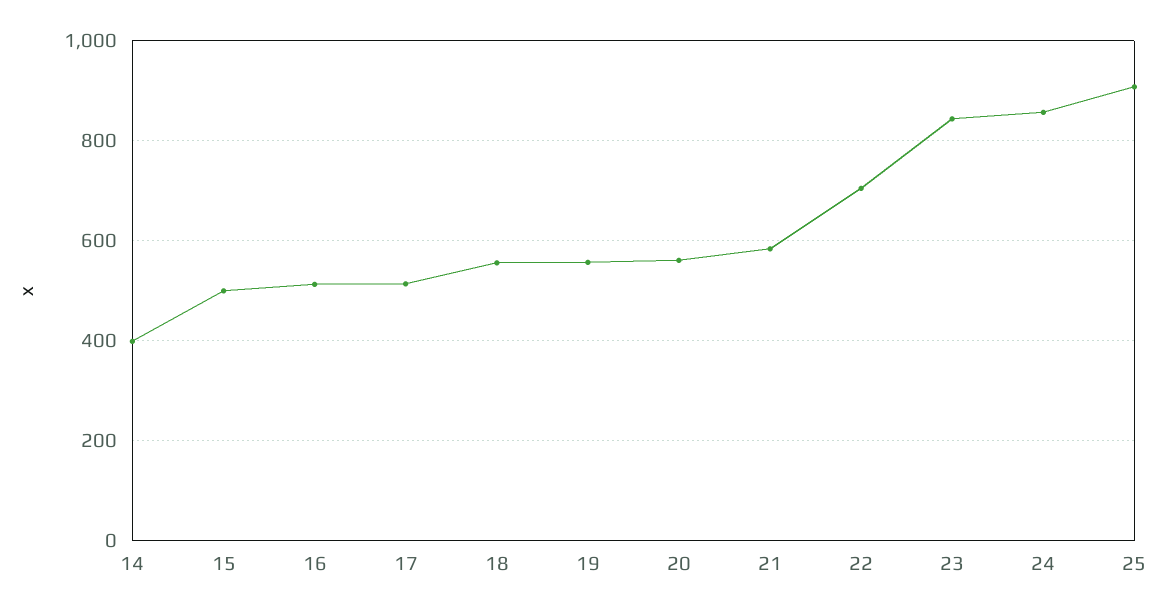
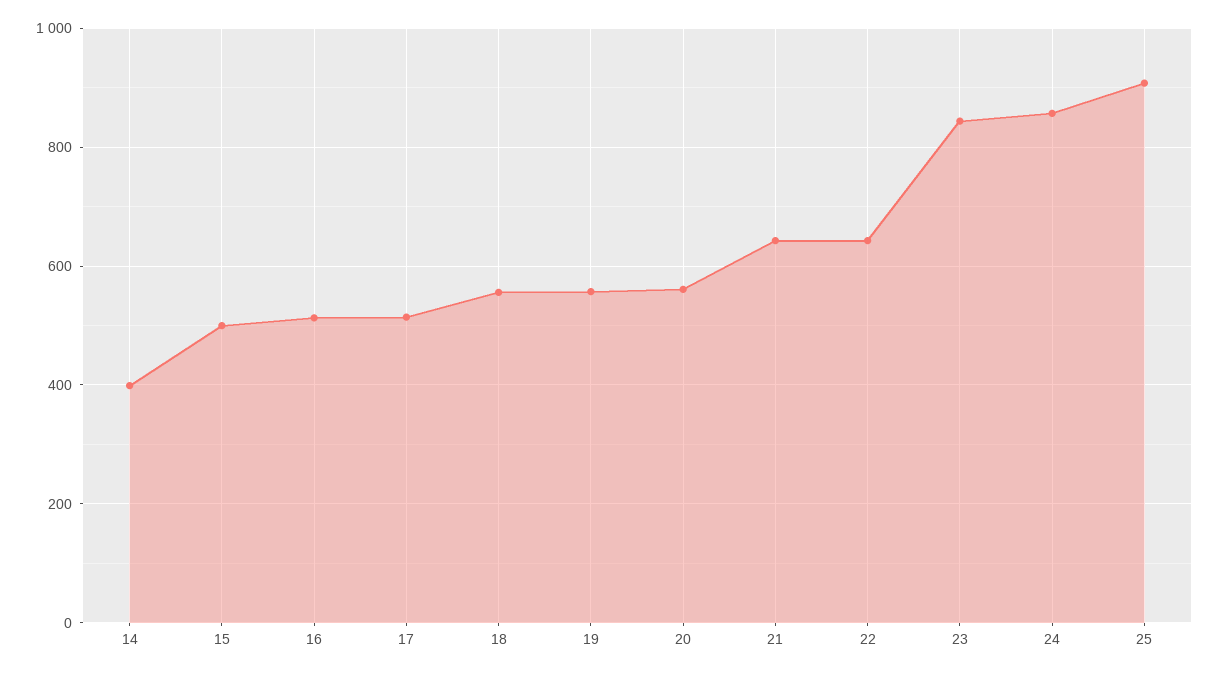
21: 580 -> 640
22: 700 -> 640

